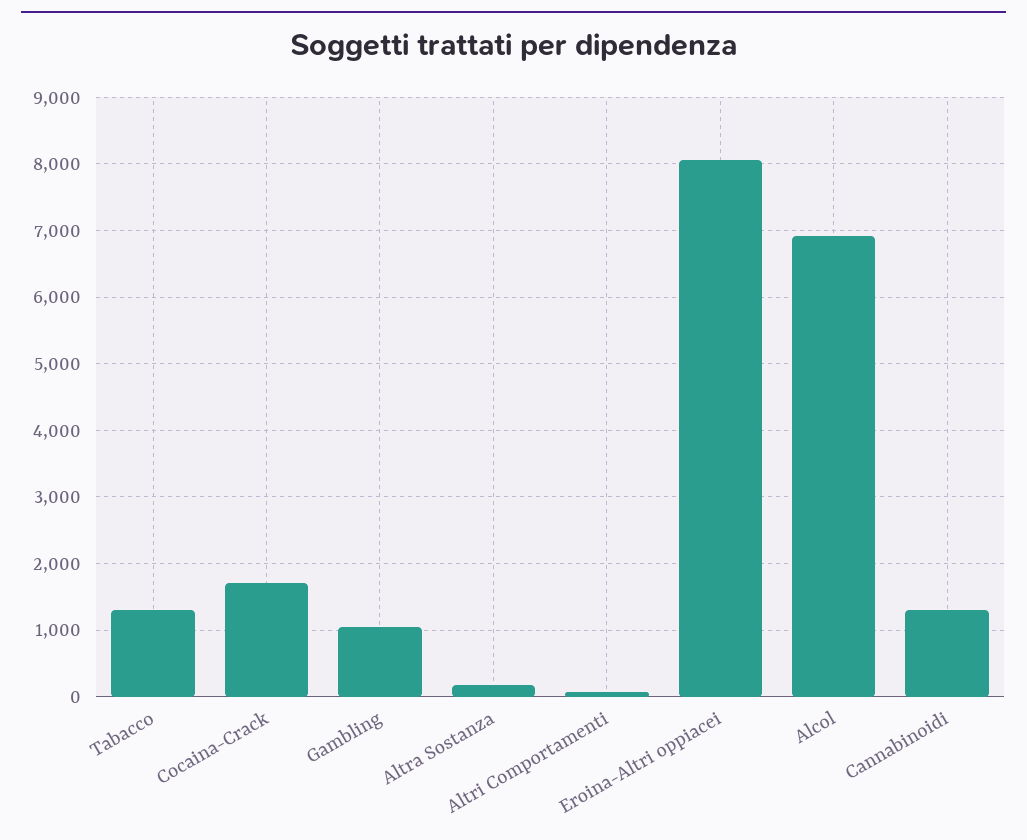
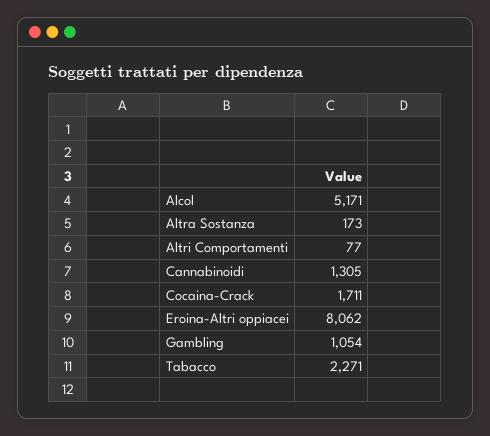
Tabacco: 1300 -> 2271
Alcol: 6900 -> 5171

